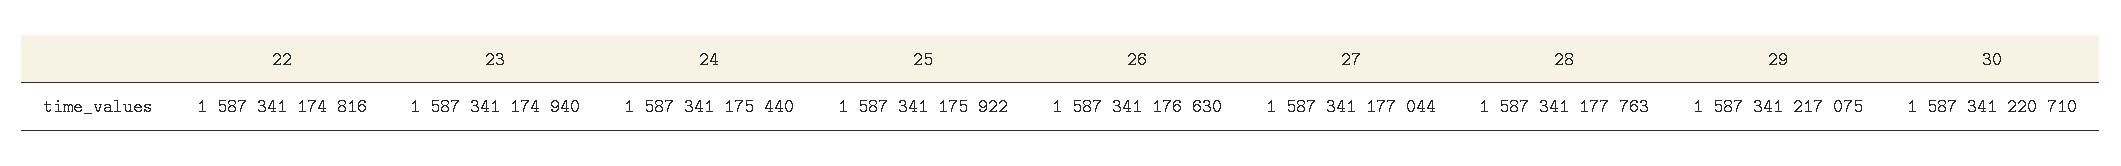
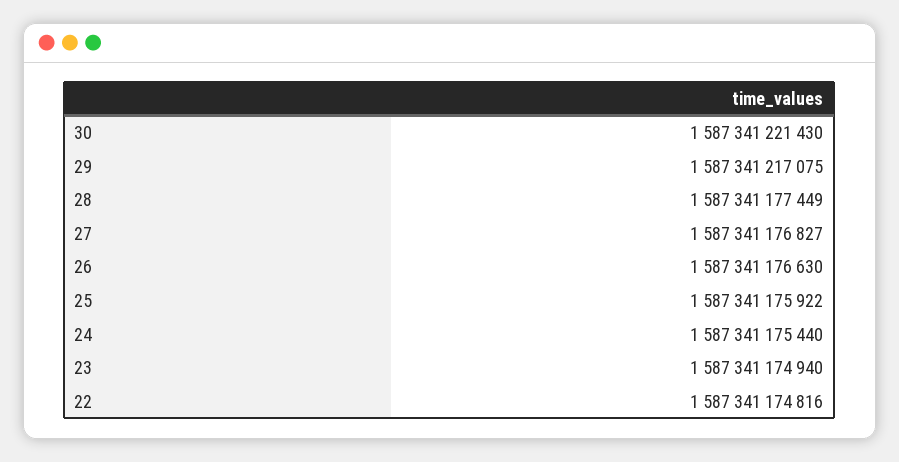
27: 1587341177044 -> 1587341176827
28: 1587341177763 -> 1587341177449
30: 1587341220710 -> 1587341221430

